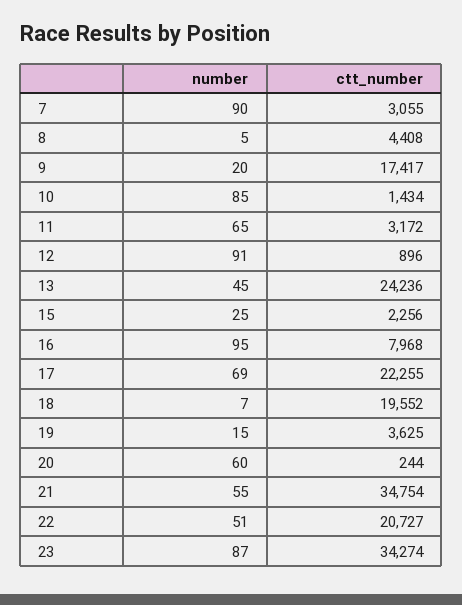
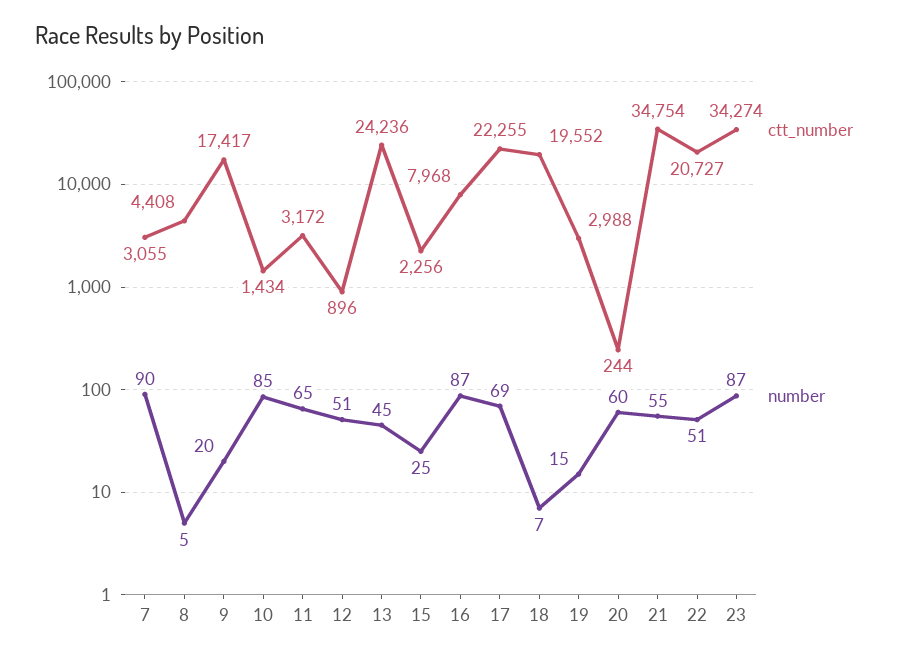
number, 12: 91 -> 51
number, 16: 95 -> 87
ctt_number, 19: 3625 -> 2988

